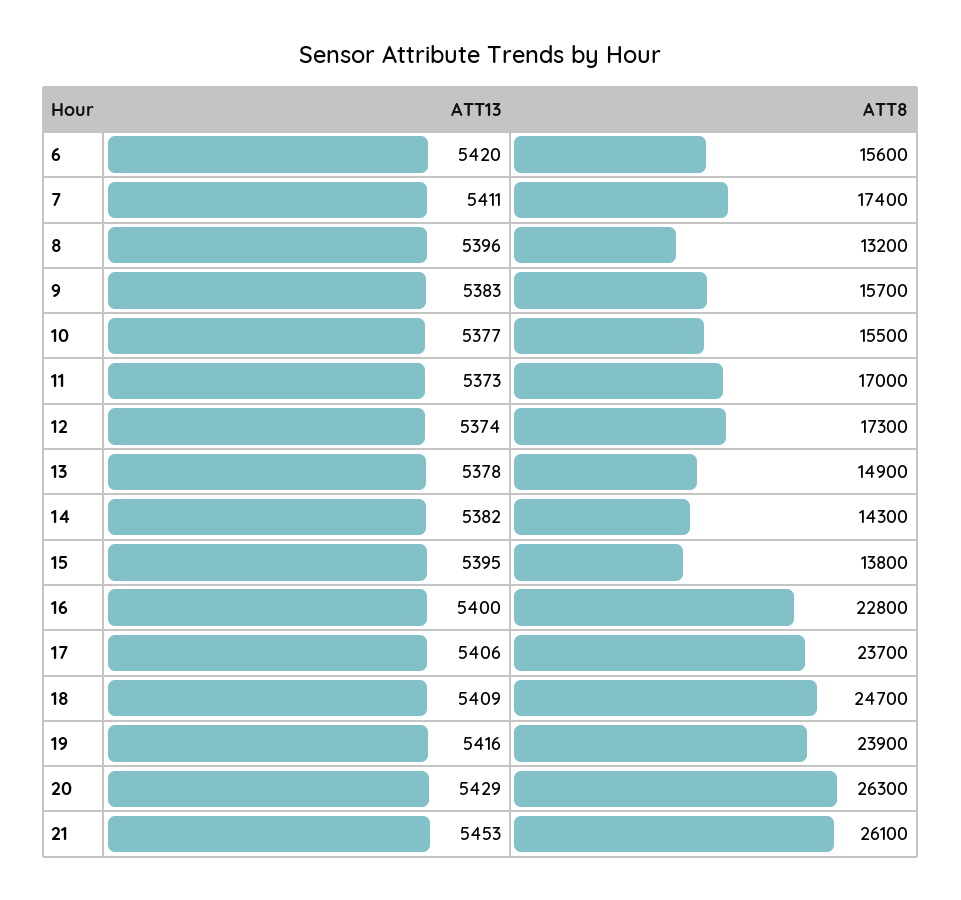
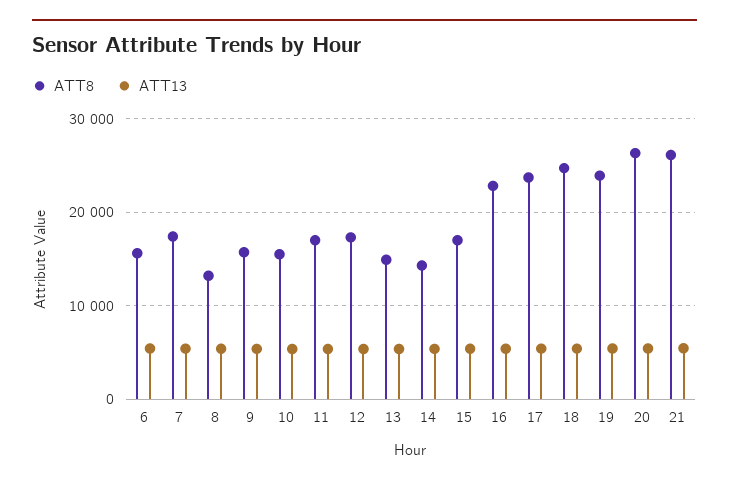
ATT8, 15: 13800 -> 17000

